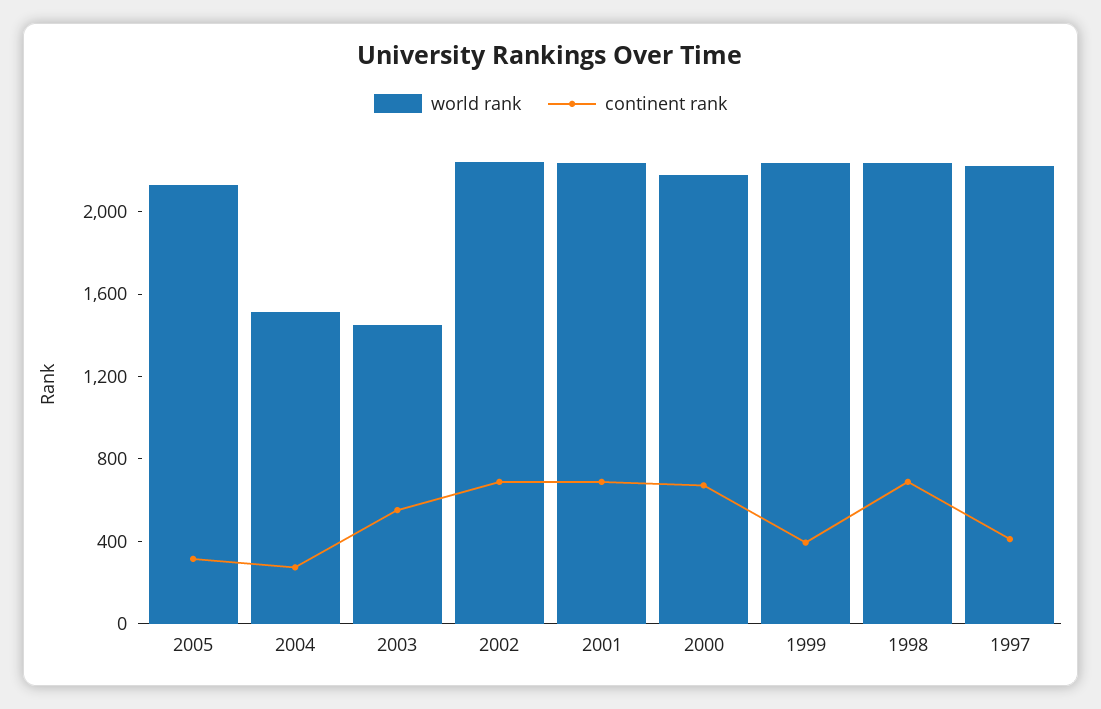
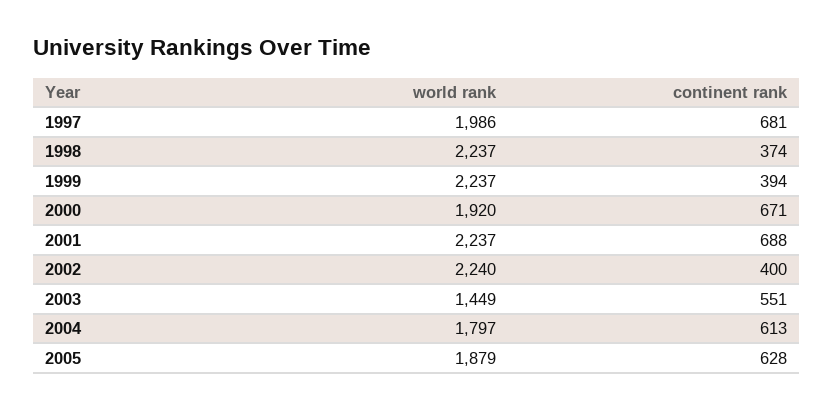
world rank, 2005: 2100 -> 1879
continent rank, 2005: 300 -> 628
world rank, 2004: 1500 -> 1797
continent rank, 2004: 300 -> 613
continent rank, 2002: 700 -> 400
world rank, 2000: 2200 -> 1920
continent rank, 1998: 700 -> 374
world rank, 1997: 2200 -> 1986
continent rank, 1997: 400 -> 681

